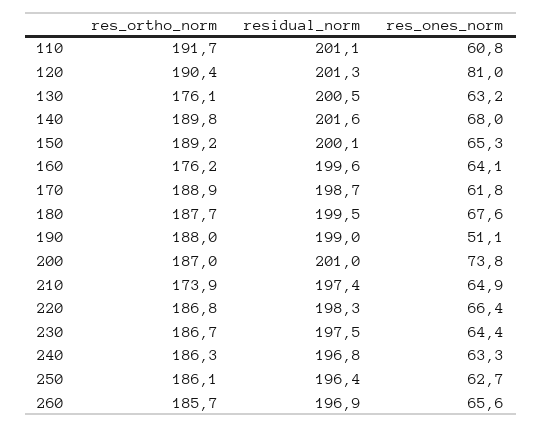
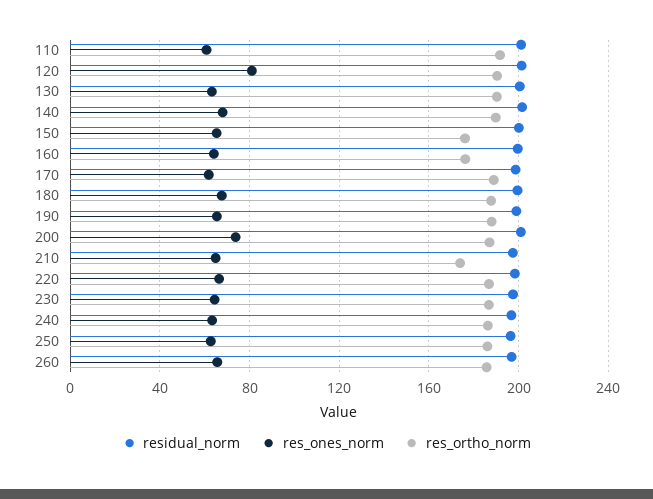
res_ortho_norm, 130: 176.1 -> 190
res_ortho_norm, 150: 189.2 -> 175
res_ones_norm, 190: 51.1 -> 65

